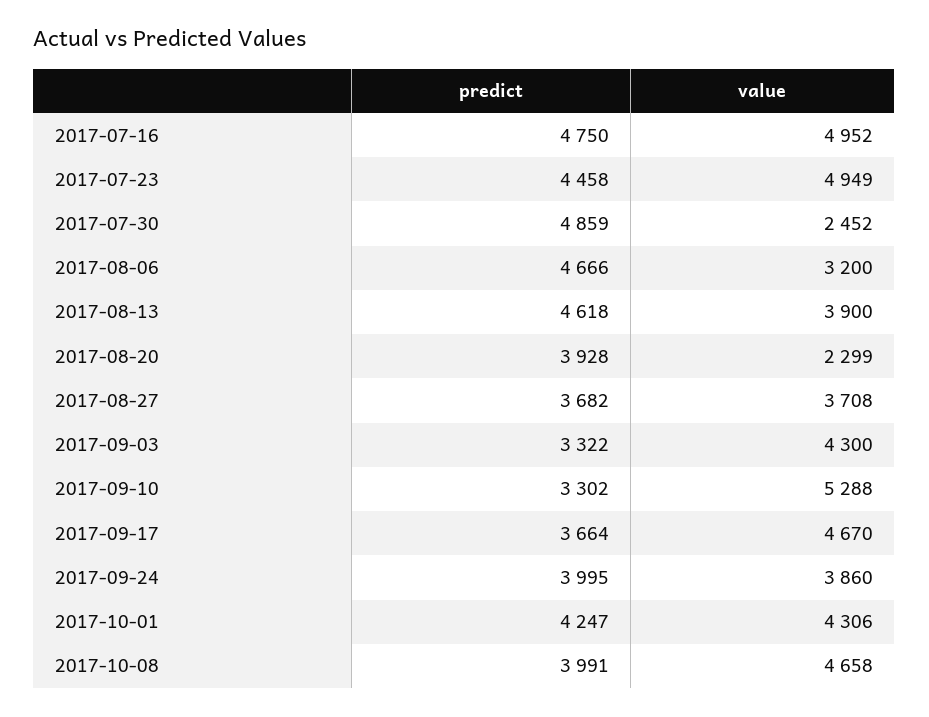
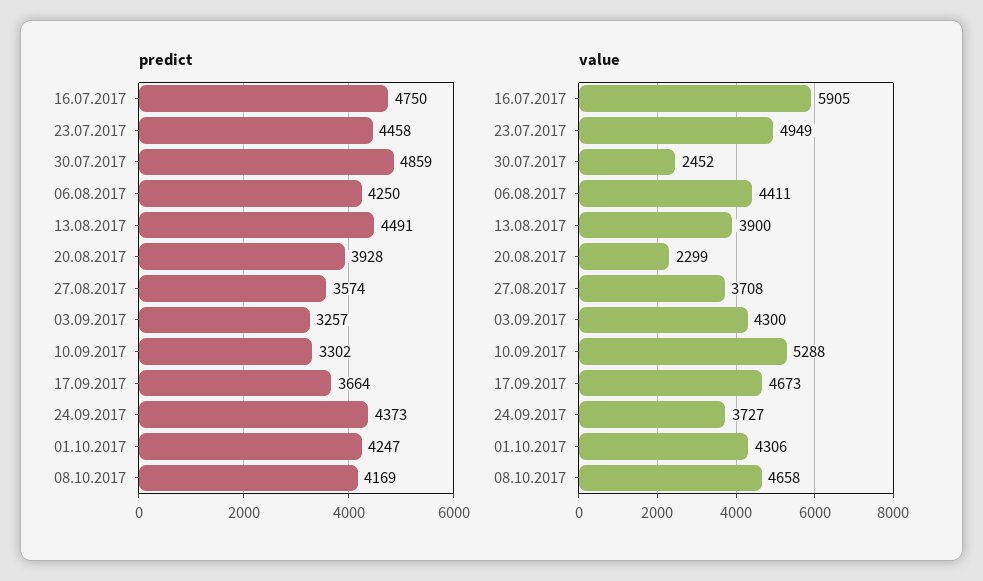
value, 2017-07-16: 4952 -> 5905
predict, 2017-08-06: 4666 -> 4250
value, 2017-08-06: 3200 -> 4411
predict, 2017-08-13: 4618 -> 4491
predict, 2017-08-27: 3682 -> 3574
predict, 2017-09-03: 3322 -> 3257
value, 2017-09-17: 4670 -> 4673
predict, 2017-09-24: 3995 -> 4373
value, 2017-09-24: 3860 -> 3727
predict, 2017-10-08: 3991 -> 4169

